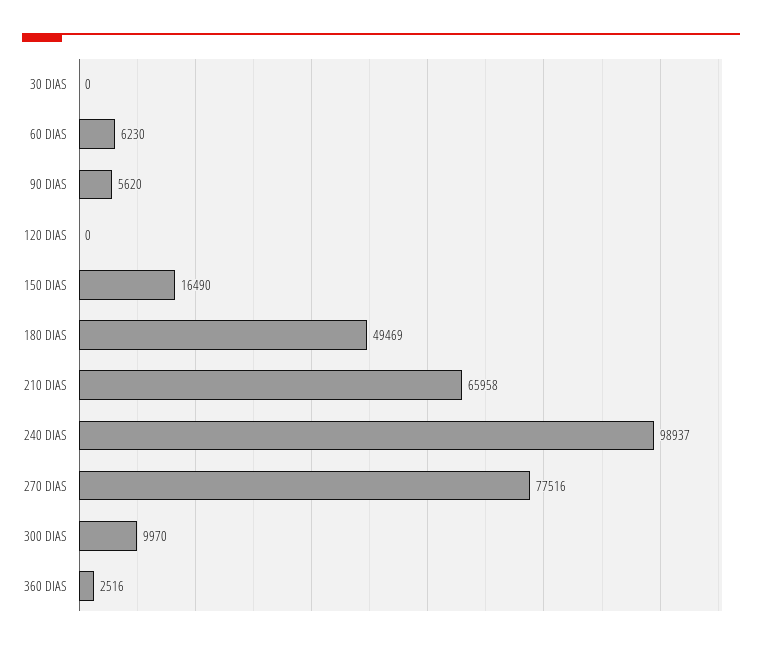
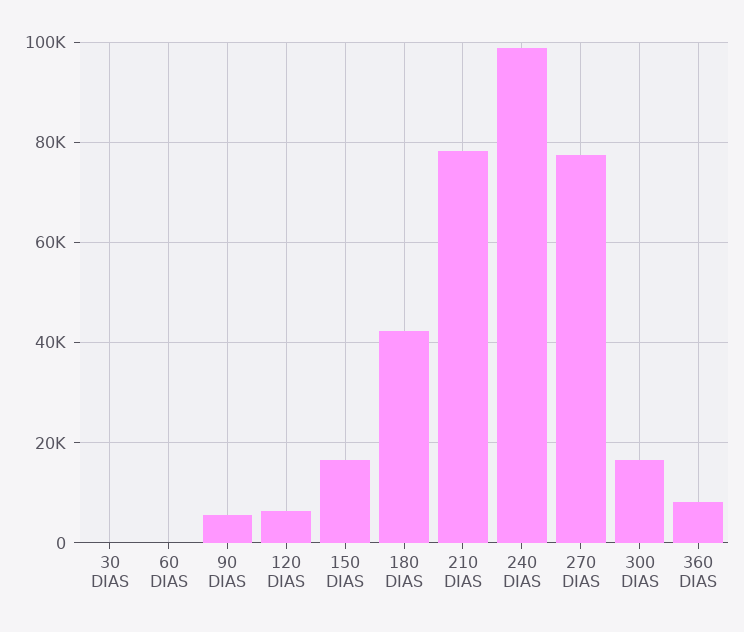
60 DIAS: 6230 -> 0
120 DIAS: 0 -> 6000
180 DIAS: 49469 -> 42000
210 DIAS: 65958 -> 78000
300 DIAS: 9970 -> 16000
360 DIAS: 2516 -> 8000

